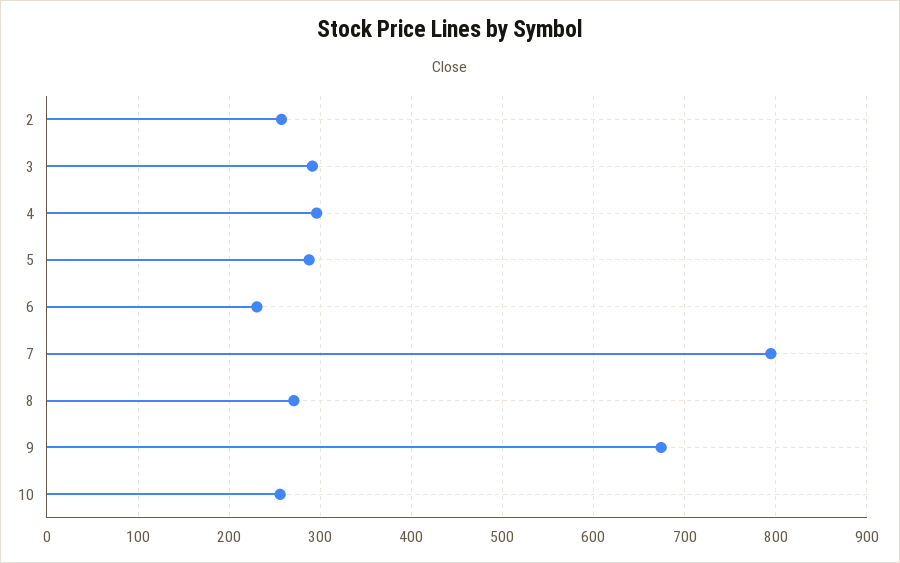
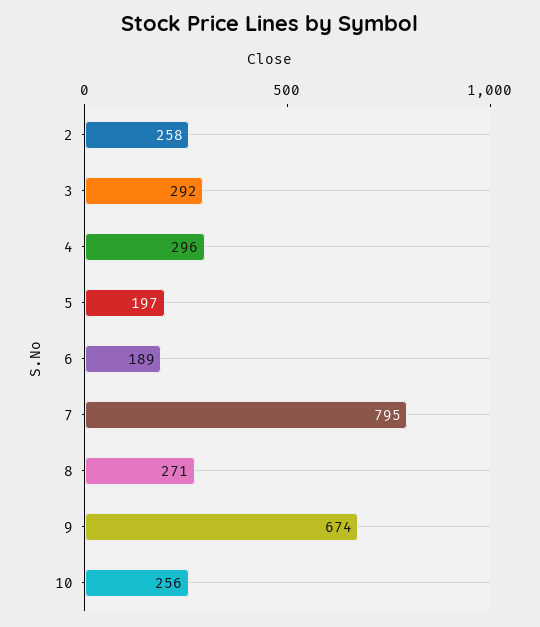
5: 290 -> 197
6: 230 -> 189

